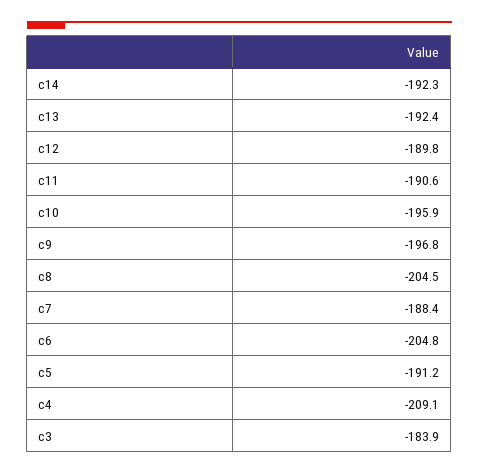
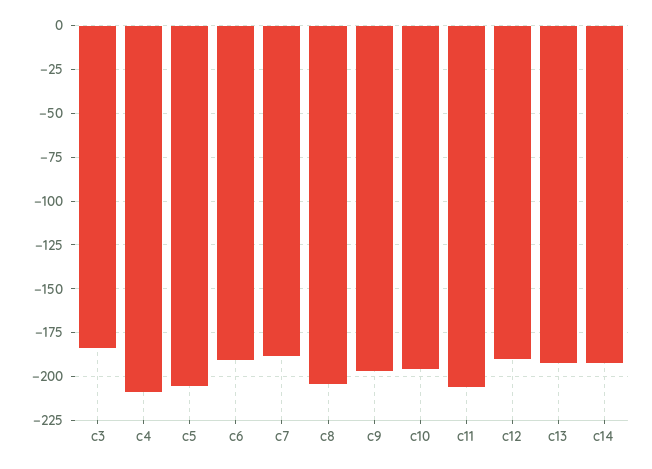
c11: -190.6 -> -205
c6: -204.8 -> -190
c5: -191.2 -> -205

